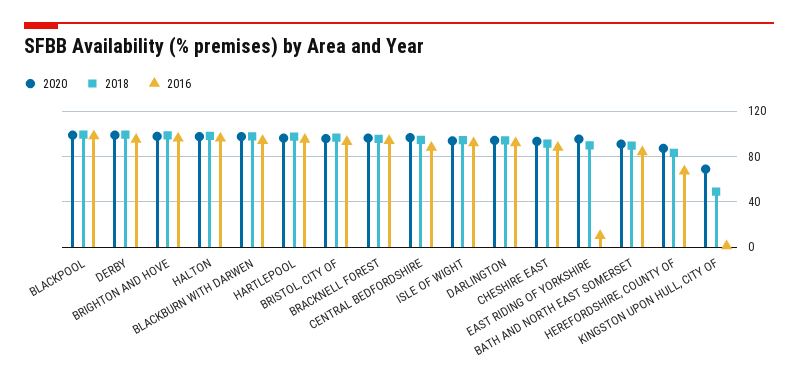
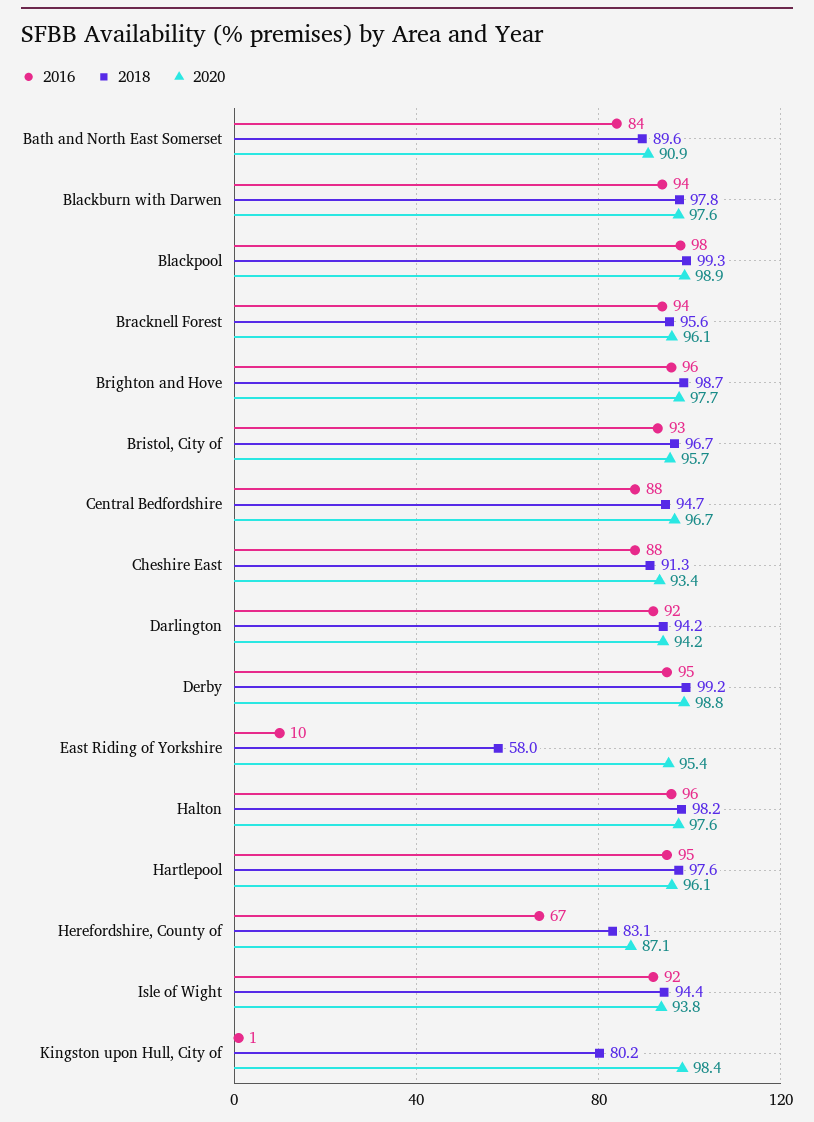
2018, EAST RIDING OF YORKSHIRE: 90 -> 58
2020, KINGSTON UPON HULL, CITY OF: 70 -> 98.4
2018, KINGSTON UPON HULL, CITY OF: 50 -> 80.2

